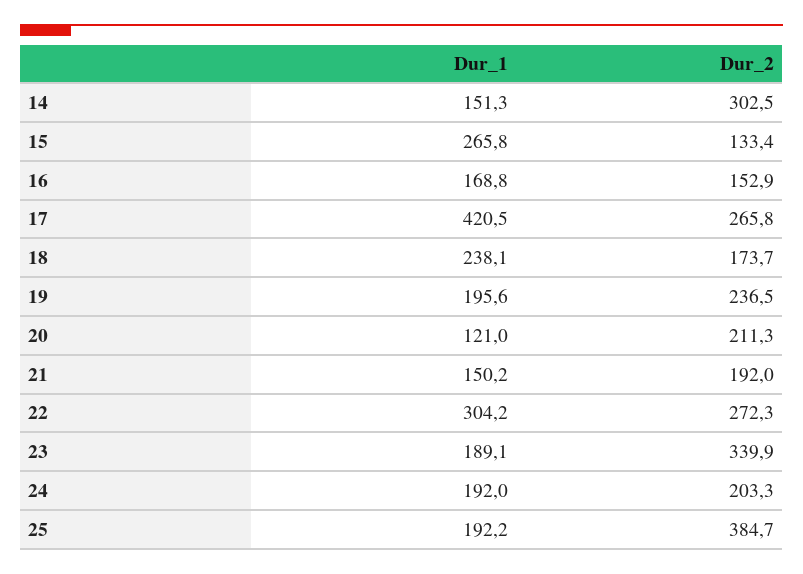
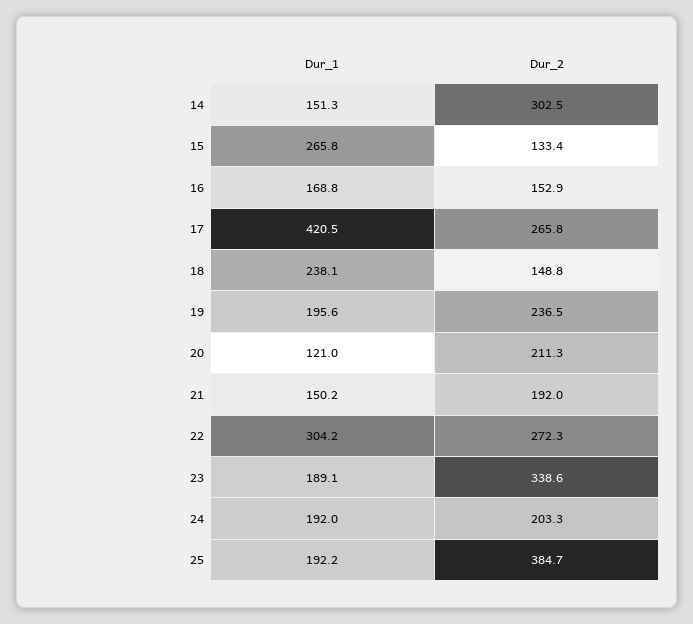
Dur_2, 18: 173.7 -> 148.8
Dur_2, 23: 339.9 -> 338.6

